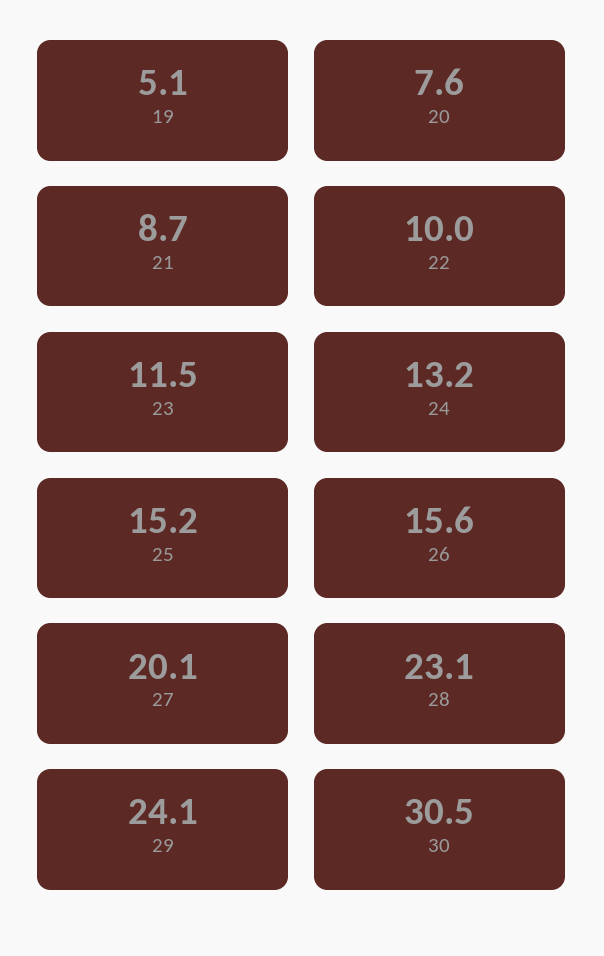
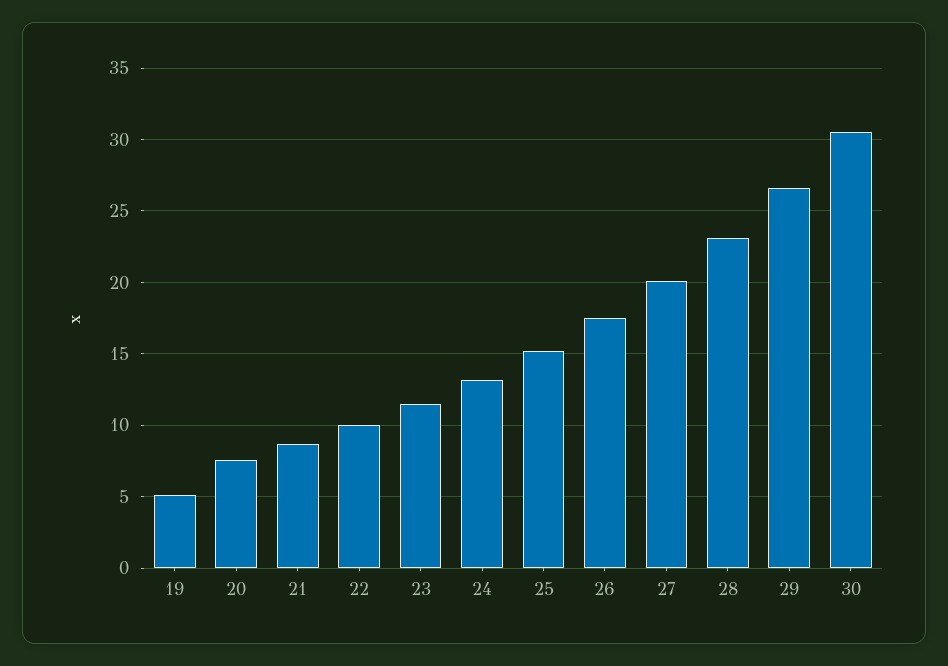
26: 15.6 -> 17.5
29: 24.1 -> 26.5

